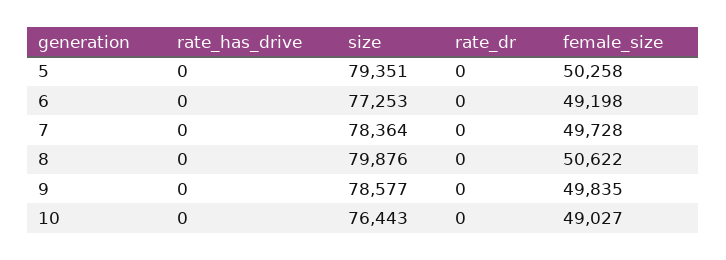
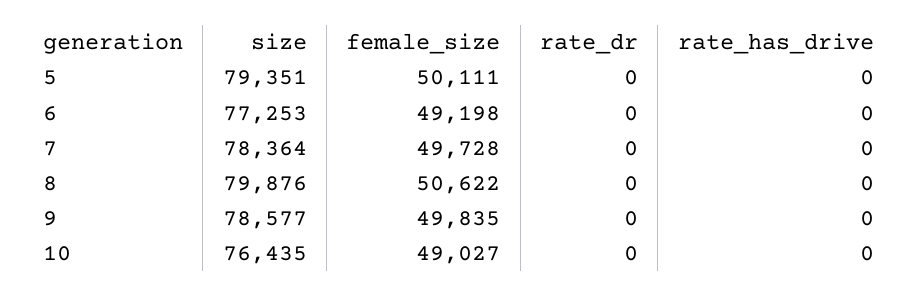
female_size, 5: 50258 -> 50111
size, 10: 76443 -> 76435

